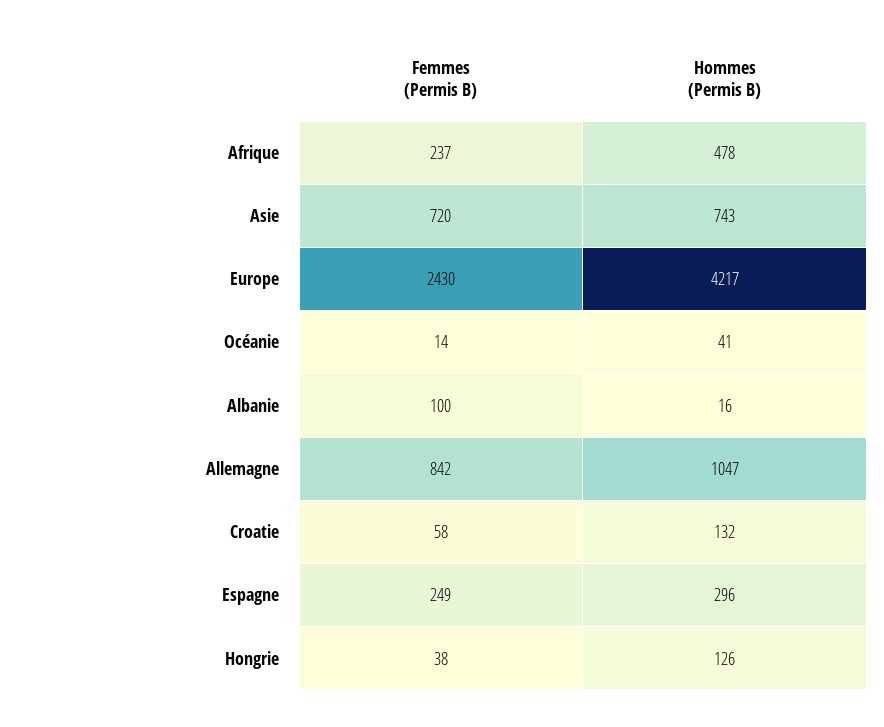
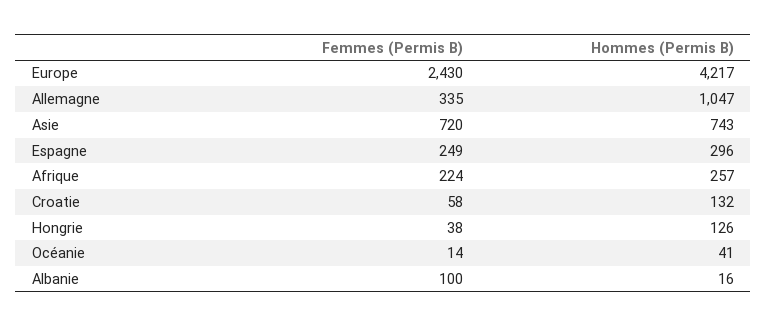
Femmes (Permis B), Afrique: 237 -> 224
Hommes (Permis B), Afrique: 478 -> 257
Femmes (Permis B), Allemagne: 842 -> 335

